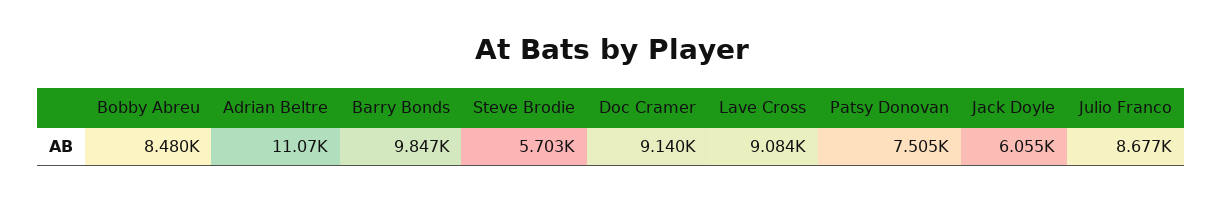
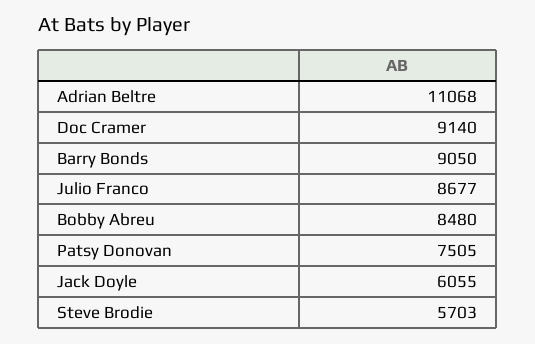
Barry Bonds: 9847 -> 9050
Lave Cross: 9084 -> none

